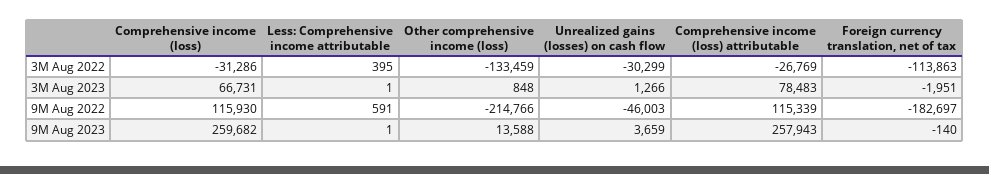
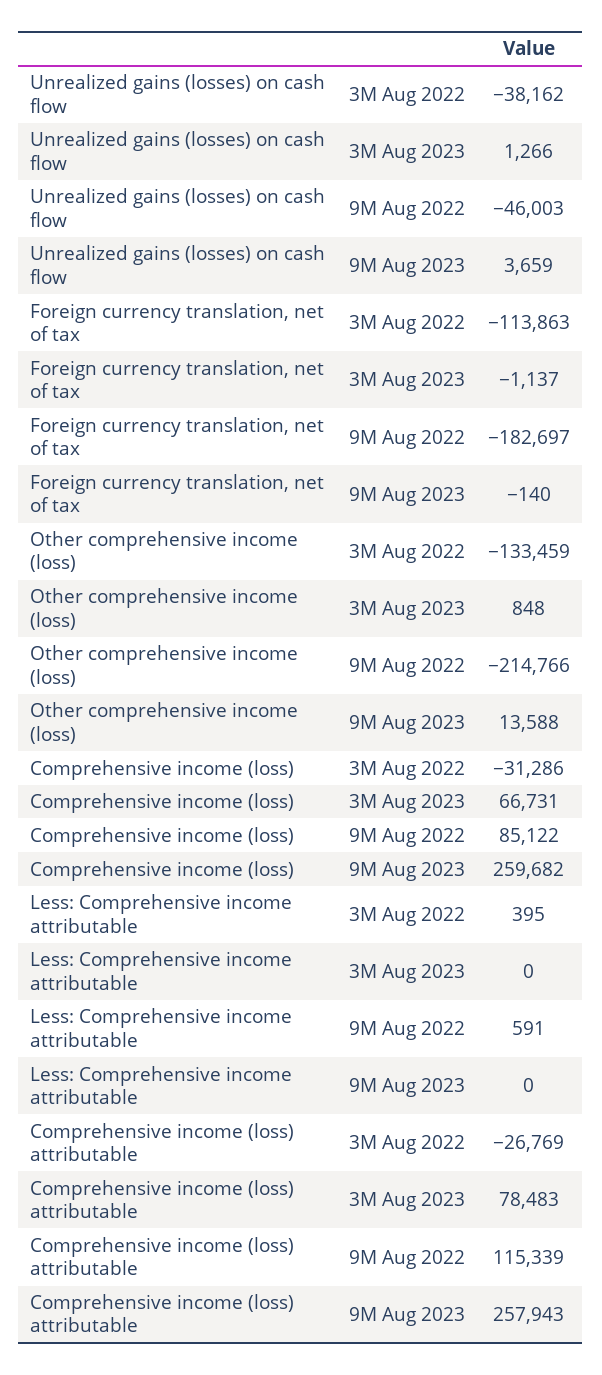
Unrealized gains (losses) on cash flow, 3M Aug 2022: -30299 -> -38162
Less: Comprehensive income attributable, 3M Aug 2023: 1 -> 0
Foreign currency translation, net of tax, 3M Aug 2023: -1951 -> -1137
Comprehensive income (loss), 9M Aug 2022: 115930 -> 85122
Less: Comprehensive income attributable, 9M Aug 2023: 1 -> 0

